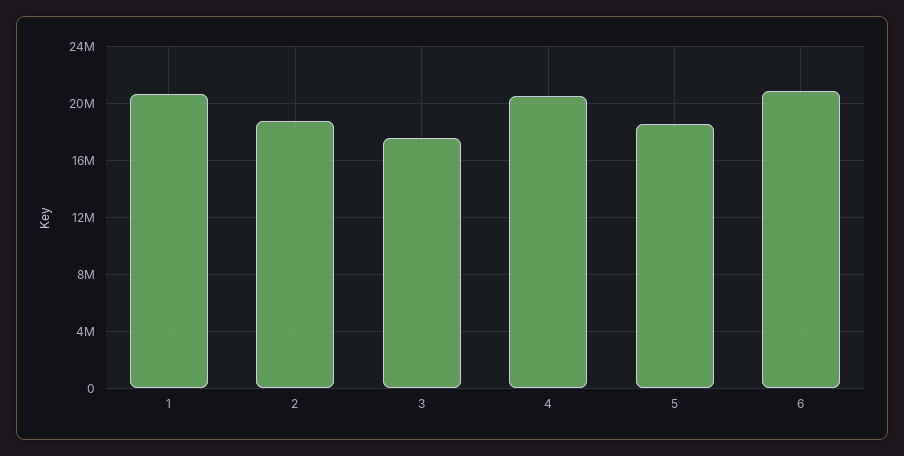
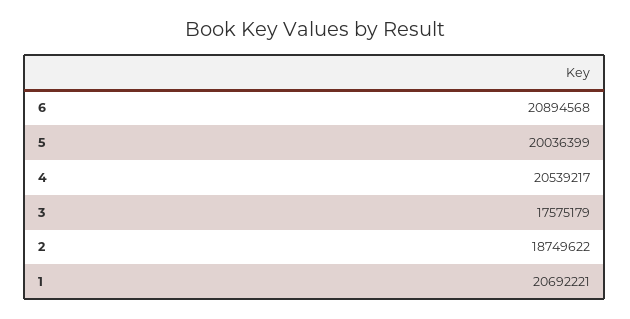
5: 18500000 -> 20036399

